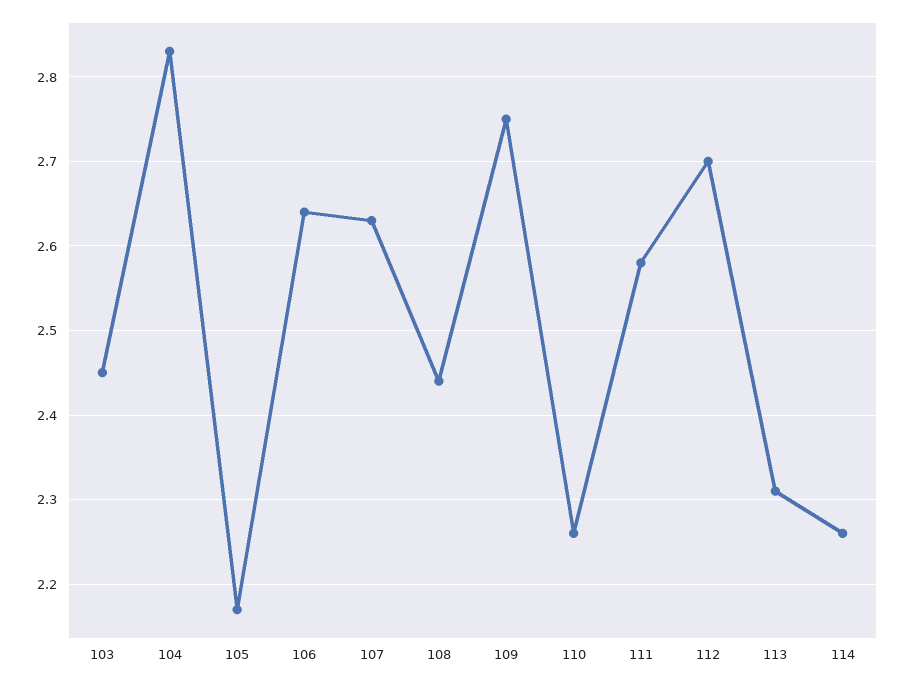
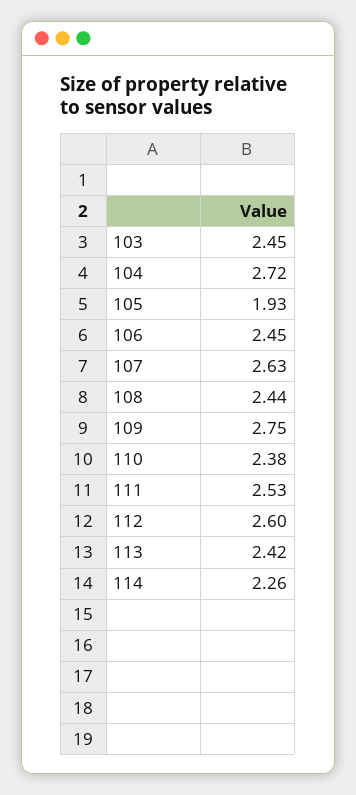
104: 2.83 -> 2.72
105: 2.17 -> 1.93
106: 2.64 -> 2.45
110: 2.26 -> 2.38
111: 2.58 -> 2.53
112: 2.7 -> 2.6
113: 2.31 -> 2.42

